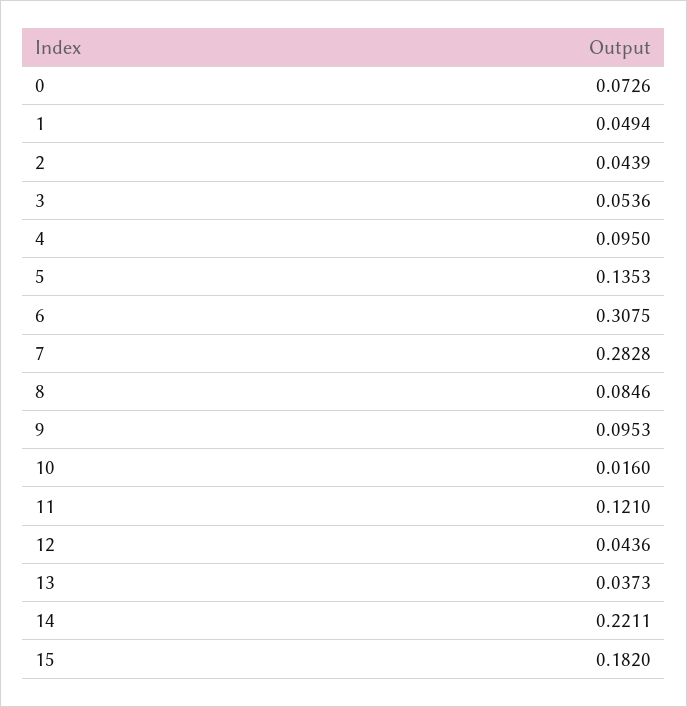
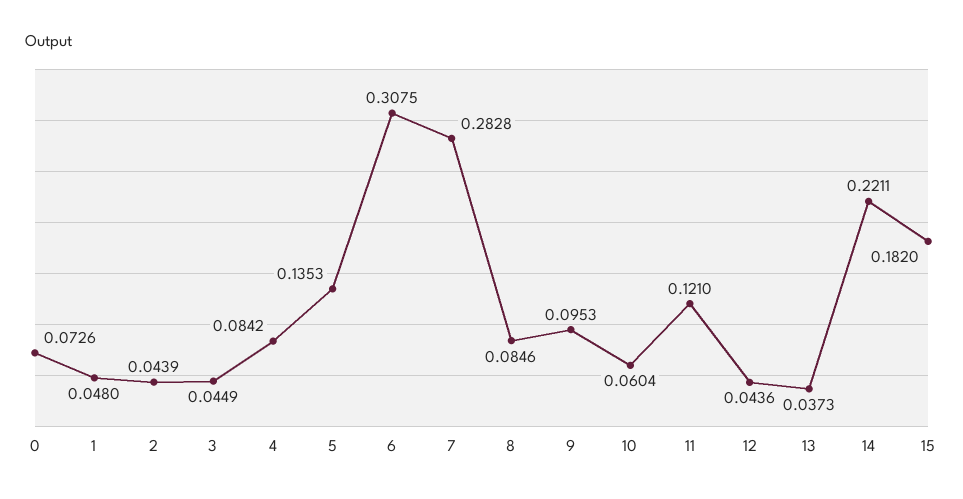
1: 0.0494 -> 0.048
3: 0.0536 -> 0.0449
4: 0.095 -> 0.0842
10: 0.016 -> 0.0604

